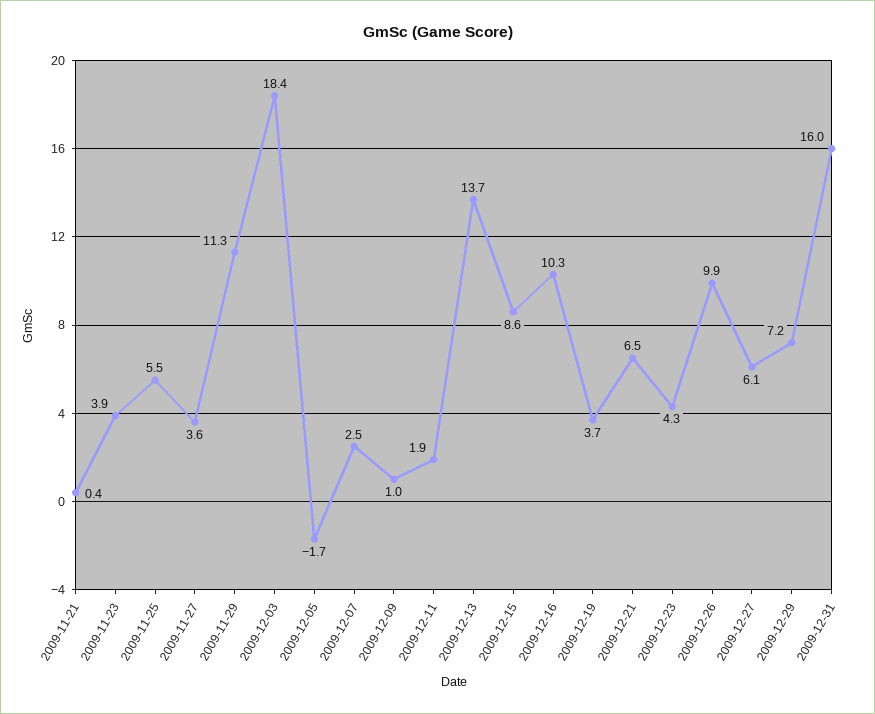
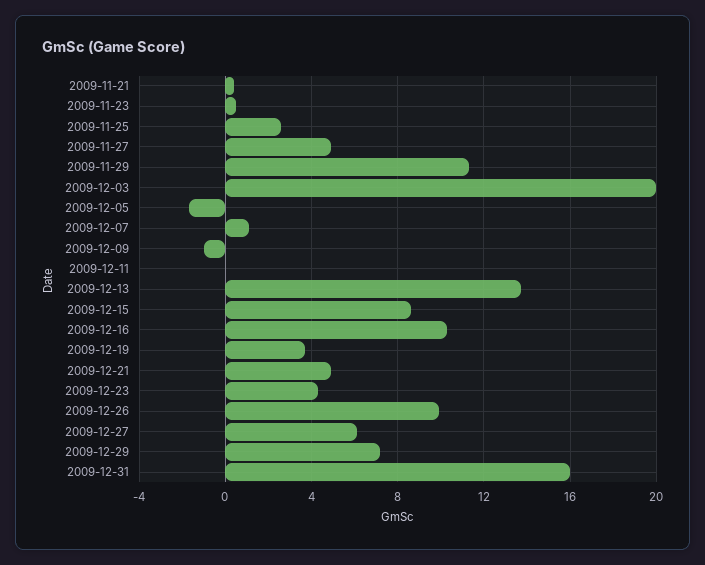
2009-11-23: 3.9 -> 0.5
2009-11-25: 5.5 -> 2.5
2009-11-27: 3.6 -> 5
2009-12-03: 18.4 -> 20
2009-12-07: 2.5 -> 1
2009-12-09: 1 -> -1
2009-12-11: 1.9 -> 0
2009-12-21: 6.5 -> 5

